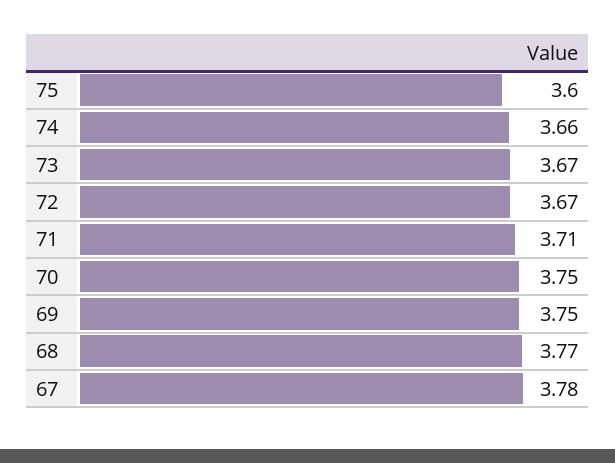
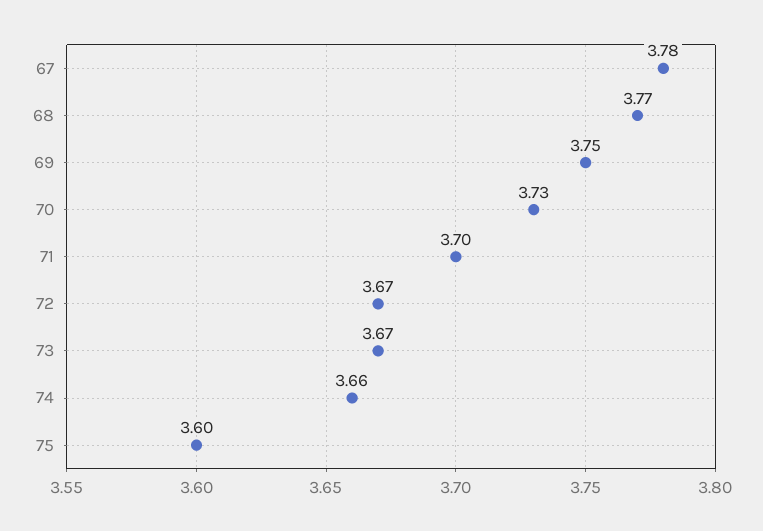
71: 3.71 -> 3.7
70: 3.75 -> 3.73

